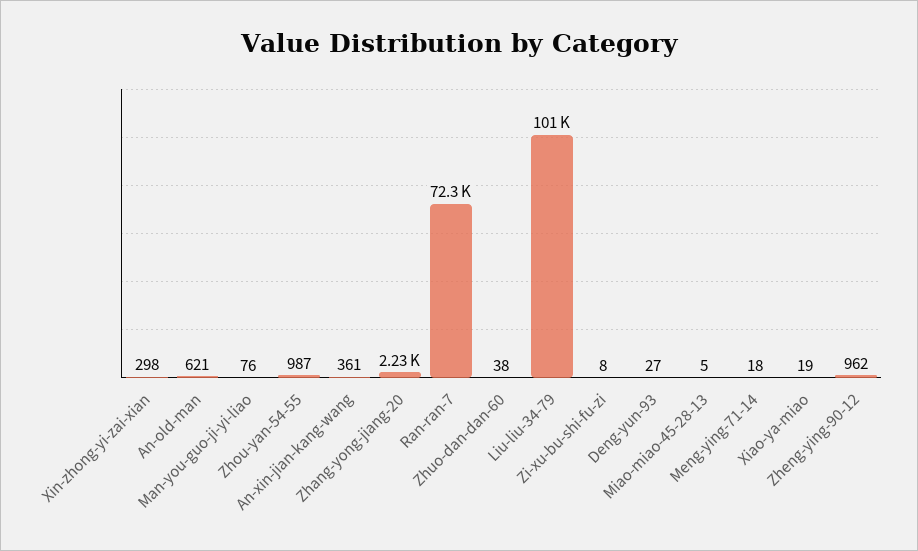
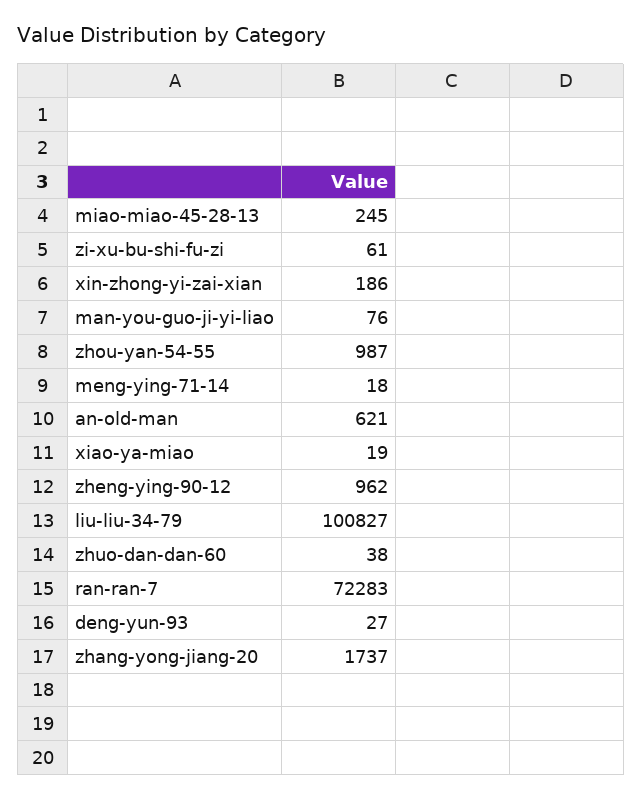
Xin-zhong-yi-zai-xian: 298 -> 186
An-xin-jian-kang-wang: 361 -> none
Zhang-yong-jiang-20: 2230 -> 1737
Zi-xu-bu-shi-fu-zi: 8 -> 61
Miao-miao-45-28-13: 5 -> 245

